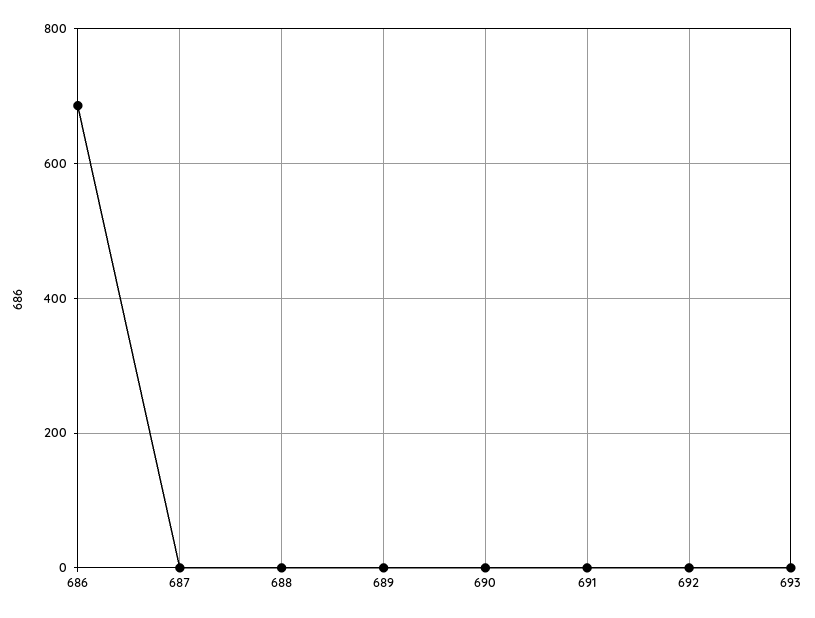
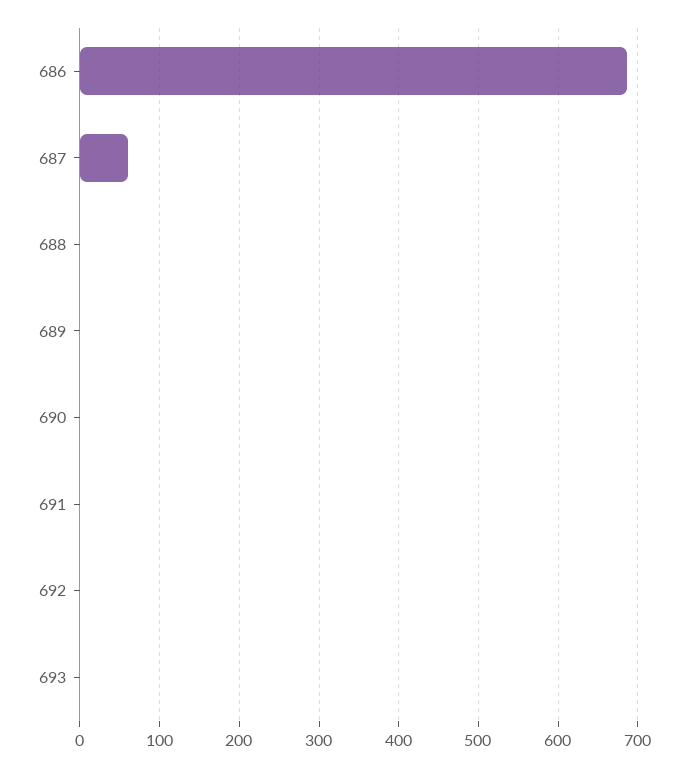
687: 0 -> 60

